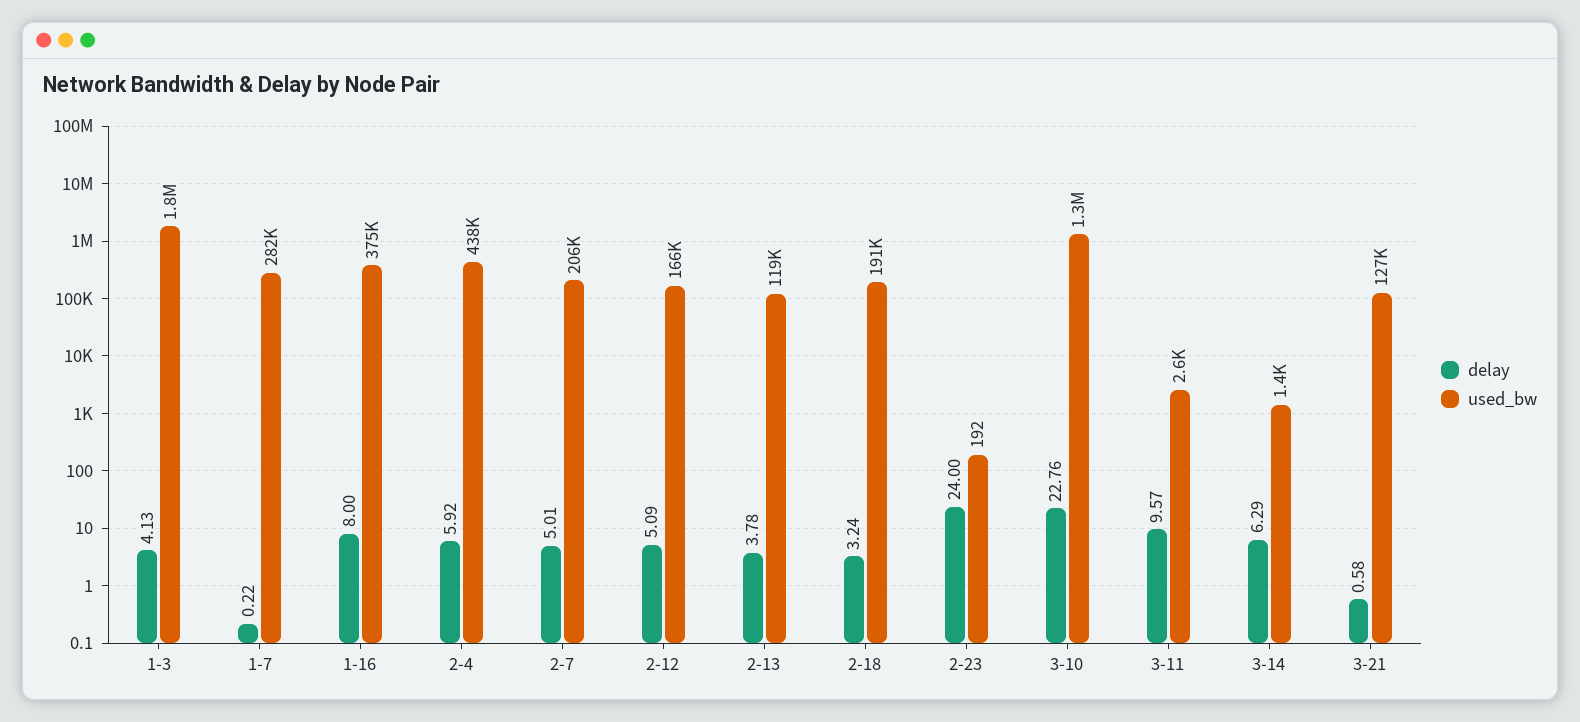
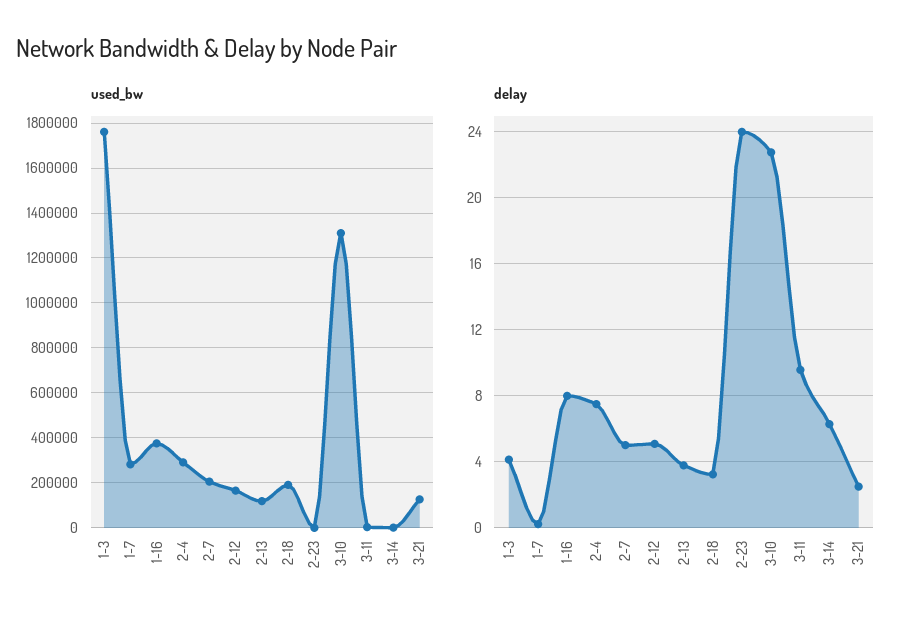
delay, 2-4: 5.92 -> 7.5
used_bw, 2-4: 438000 -> 300000
delay, 3-21: 0.58 -> 2.5

